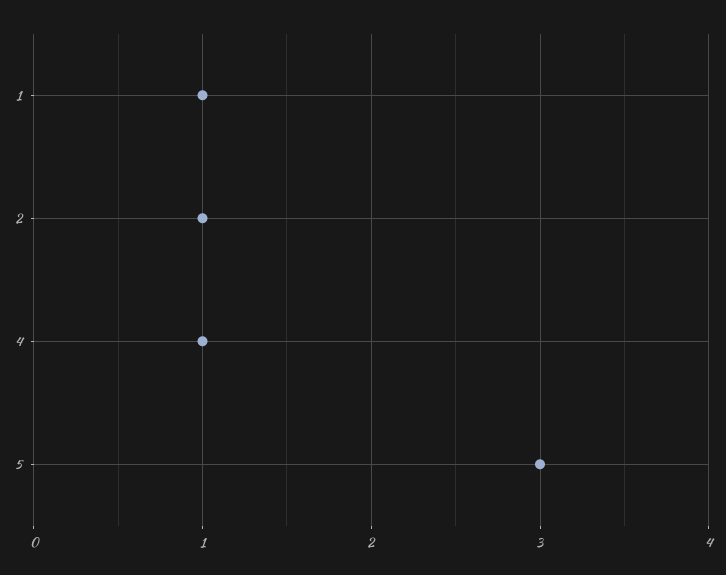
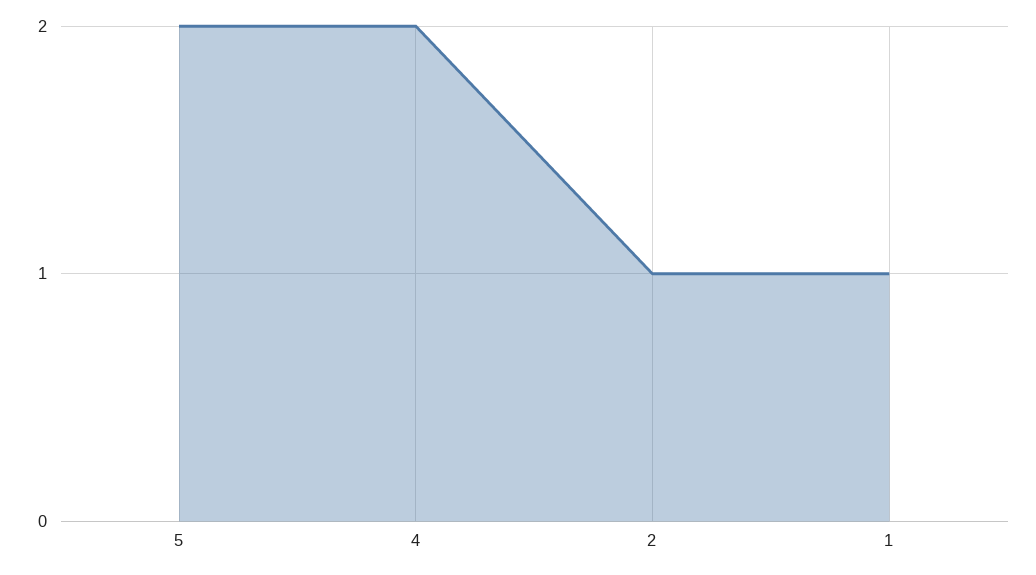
4: 1 -> 2
5: 3 -> 2

